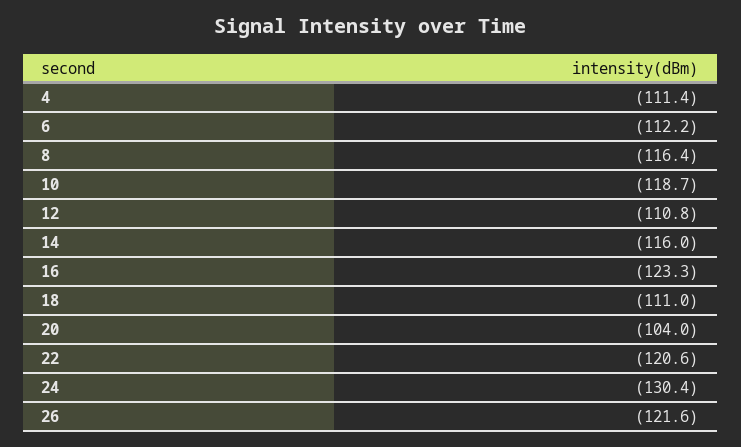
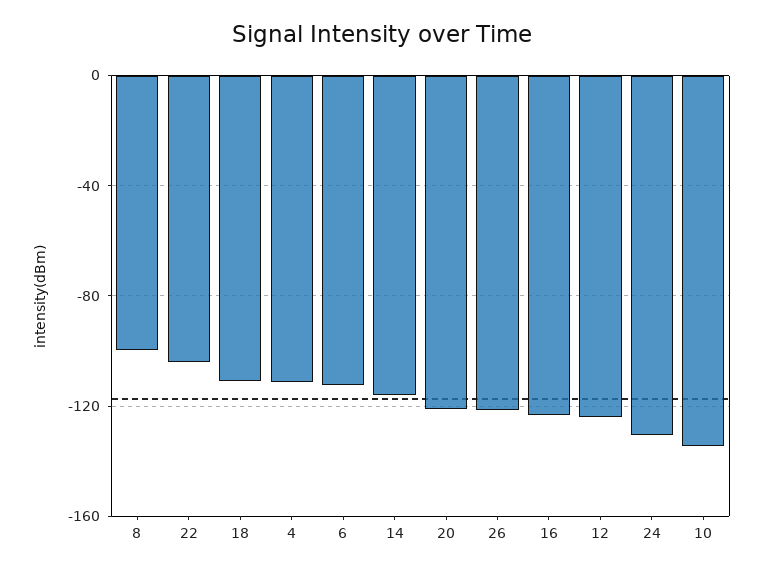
8: -116.4 -> -100
10: -118.7 -> -135
12: -110.8 -> -125
20: -104 -> -120
22: -120.6 -> -105

